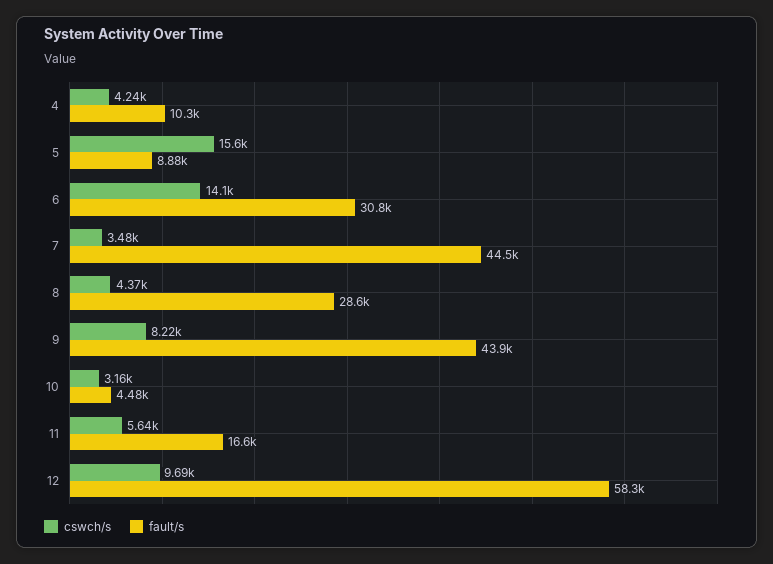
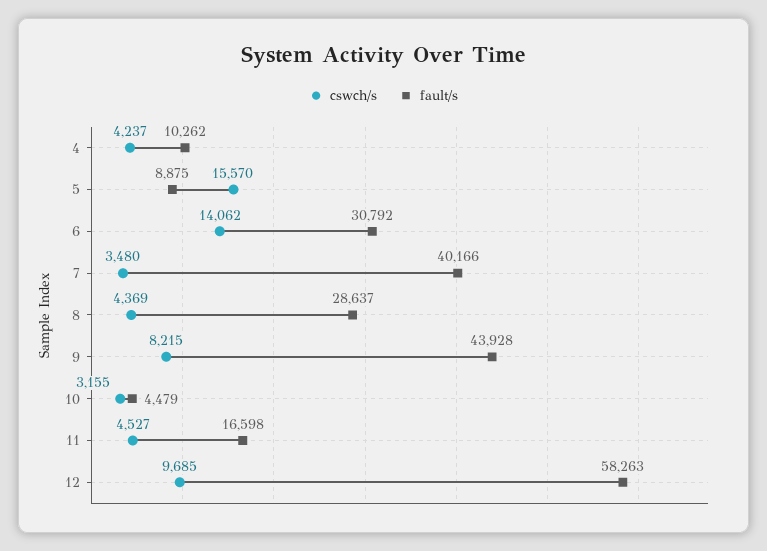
fault/s, 7: 44500 -> 40166
cswch/s, 11: 5640 -> 4527

